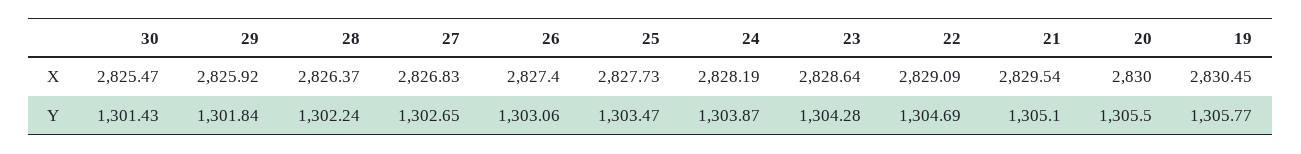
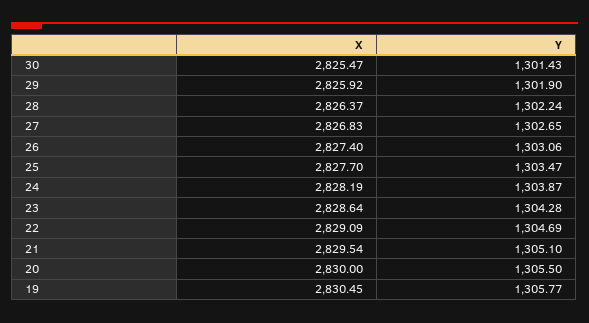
25, X: 2827.73 -> 2827.7
29, Y: 1301.84 -> 1301.9

